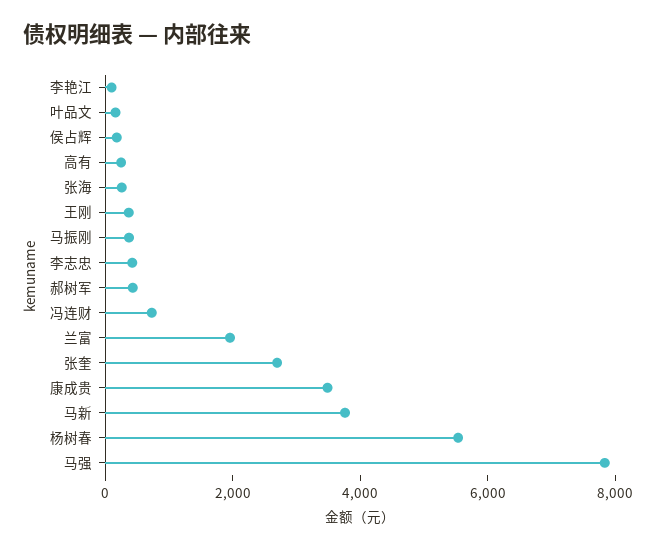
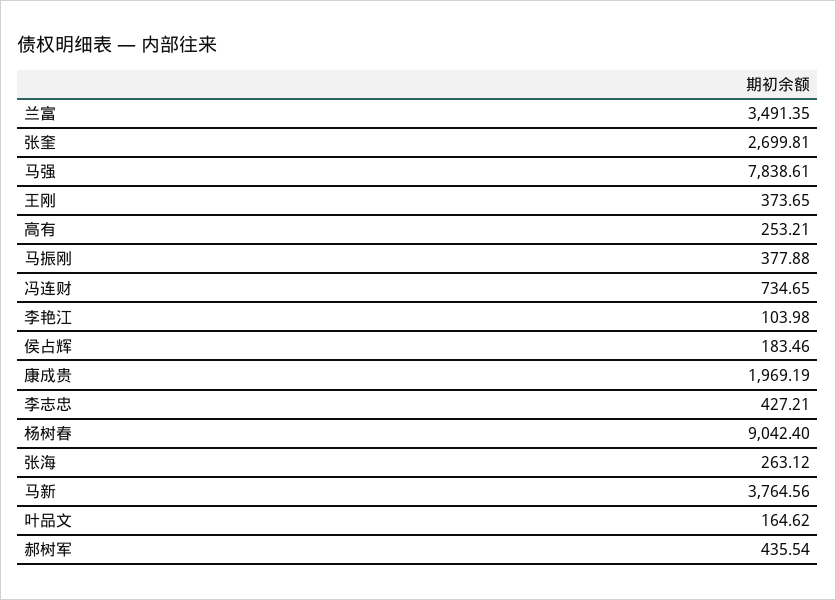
兰富: 2000 -> 3491.35
康成贵: 3500 -> 1969.19
杨树春: 5500 -> 9042.4

